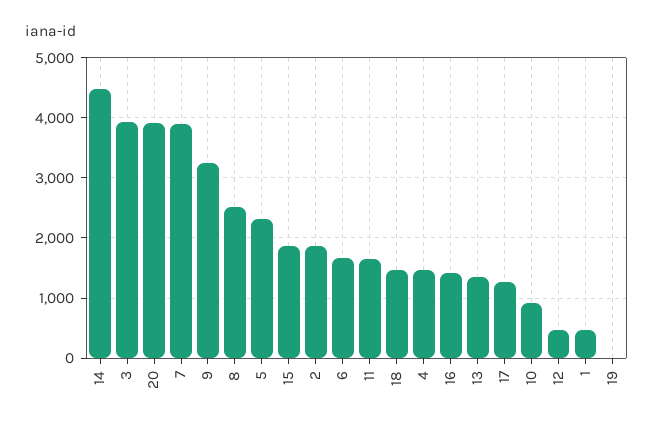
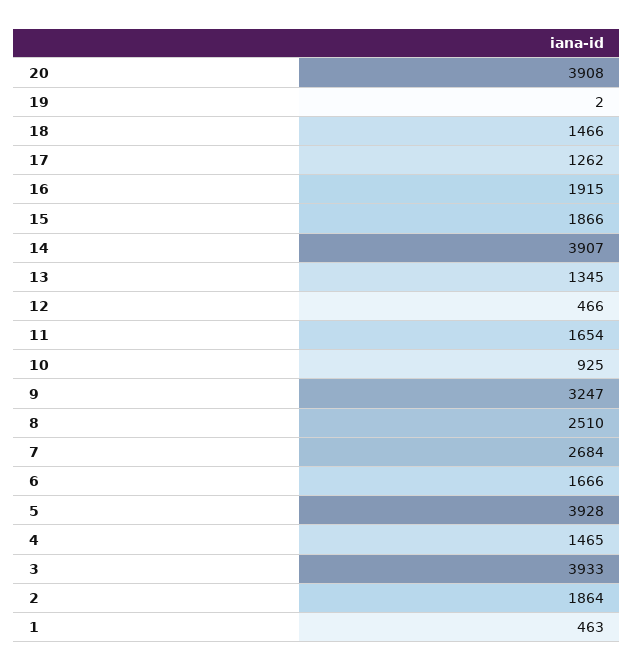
14: 4500 -> 3907
7: 3900 -> 2684
5: 2300 -> 3928
16: 1400 -> 1915

